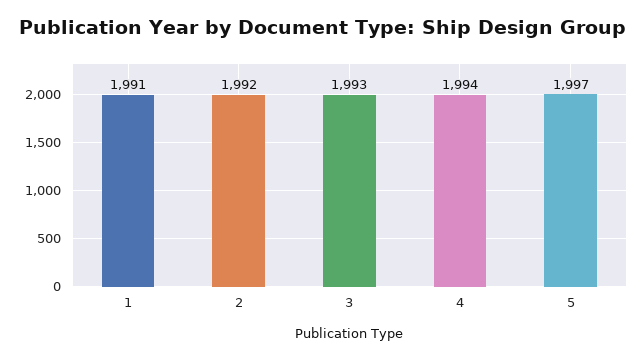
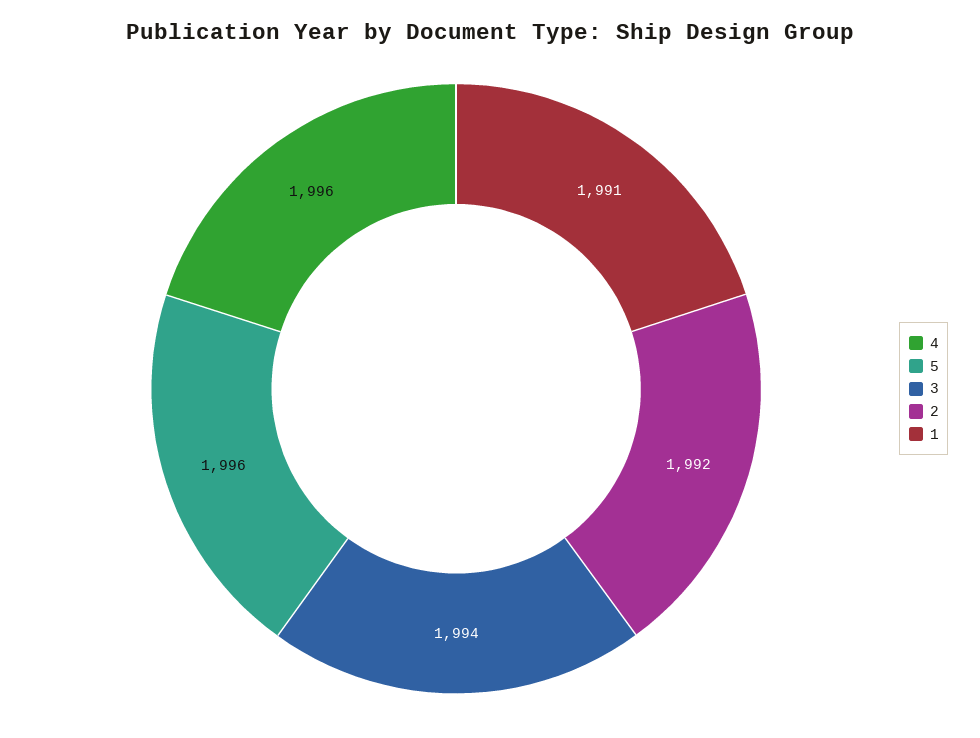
3: 1993 -> 1994
4: 1994 -> 1996
5: 1997 -> 1996

